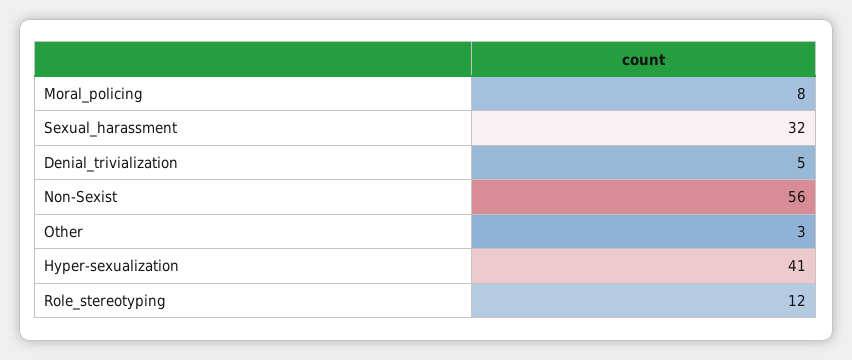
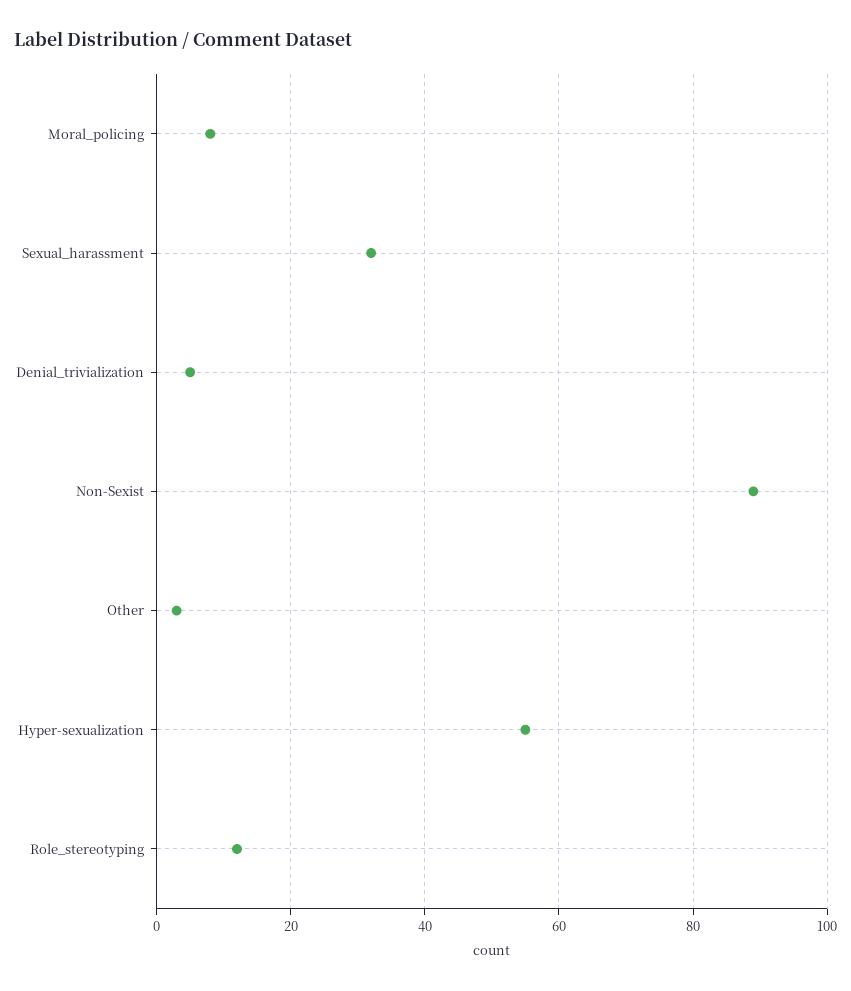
Non-Sexist: 56 -> 90
Hyper-sexualization: 41 -> 55

